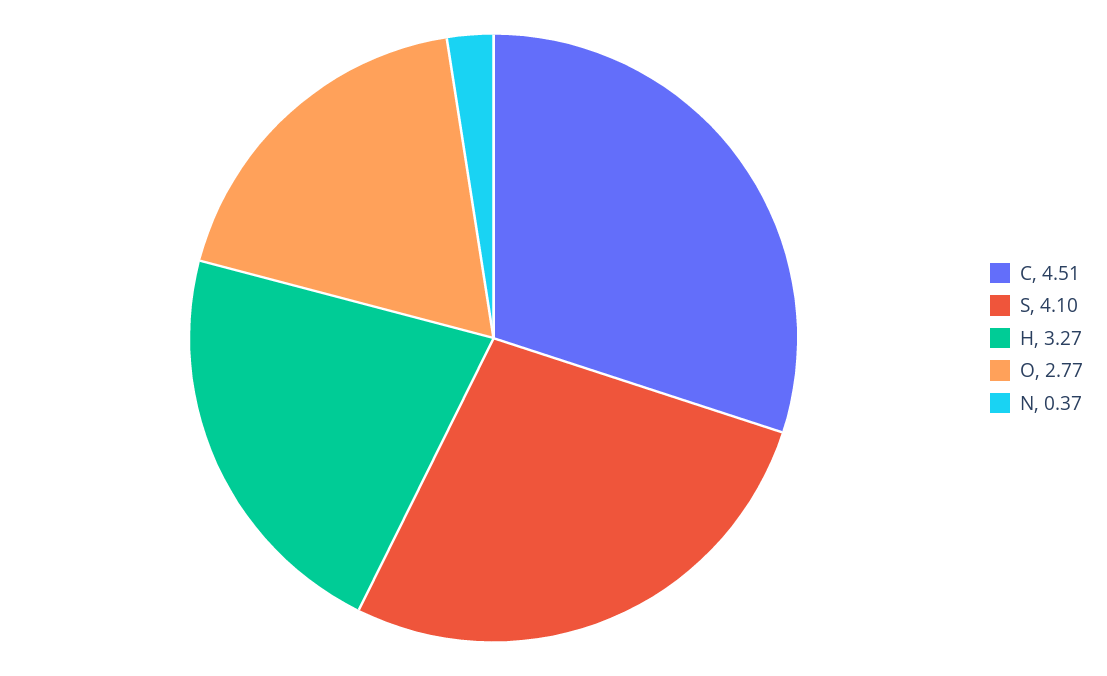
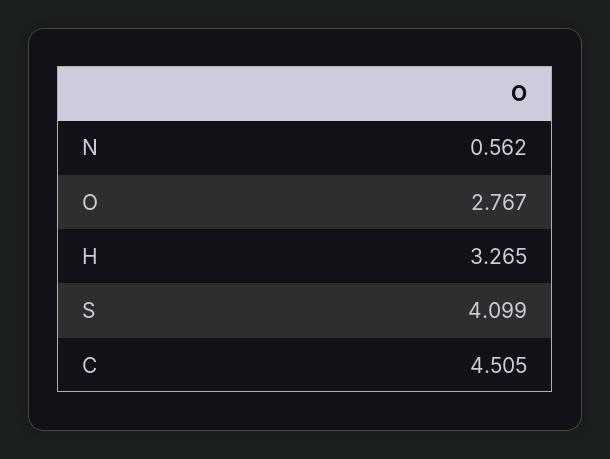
N: 0.37 -> 0.562

